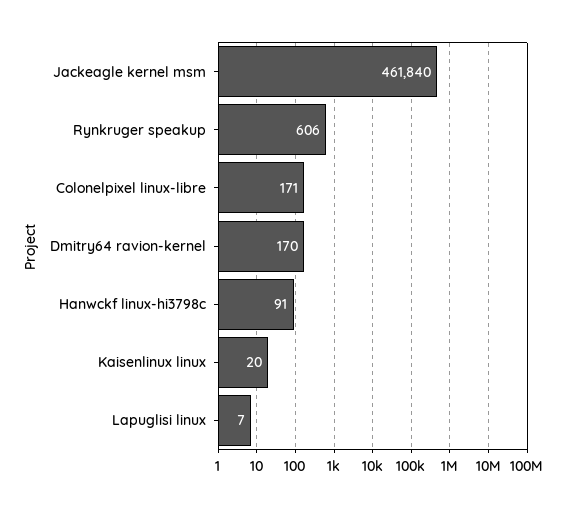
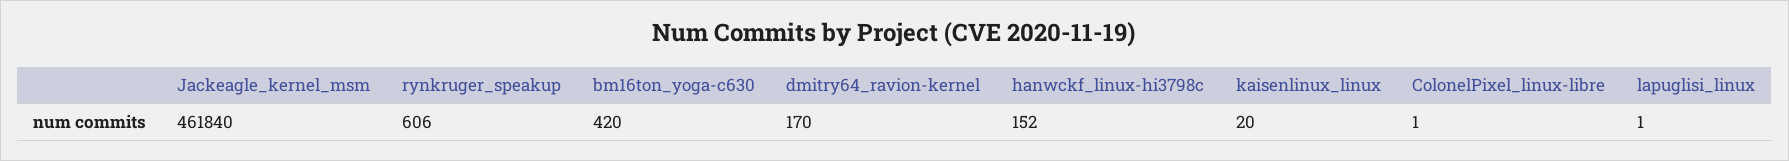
Colonelpixel linux-libre: 171 -> 1
Hanwckf linux-hi3798c: 91 -> 152
Lapuglisi linux: 7 -> 1
bm16ton_yoga-c630: none -> 420

